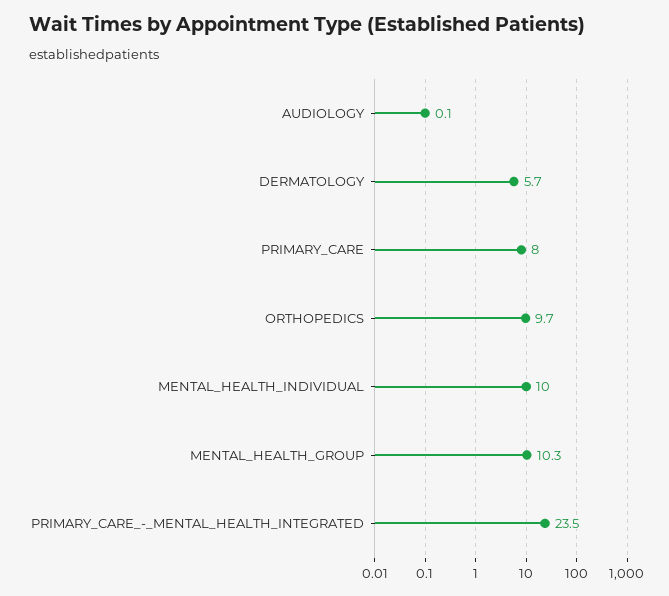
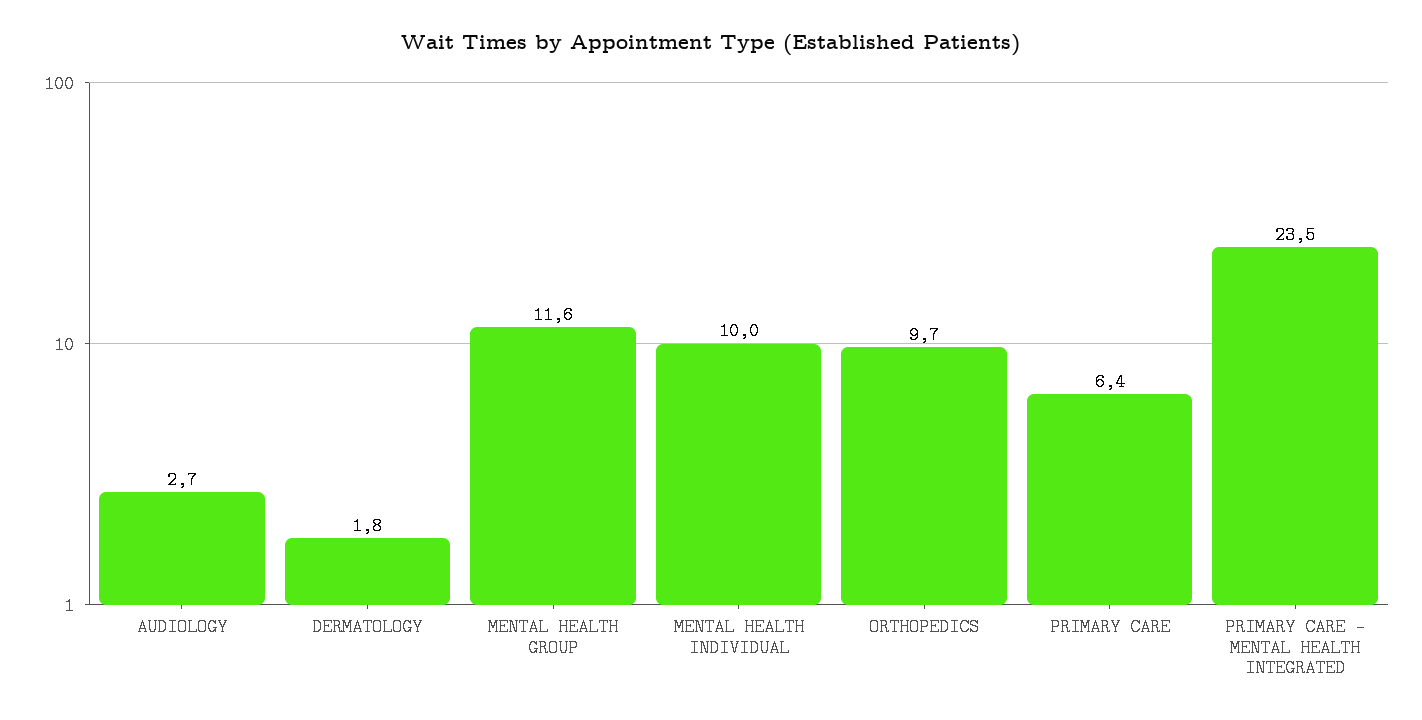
AUDIOLOGY: 0.1 -> 2.7
DERMATOLOGY: 5.7 -> 1.8
PRIMARY_CARE: 8 -> 6.4
MENTAL_HEALTH_GROUP: 10.3 -> 11.6

